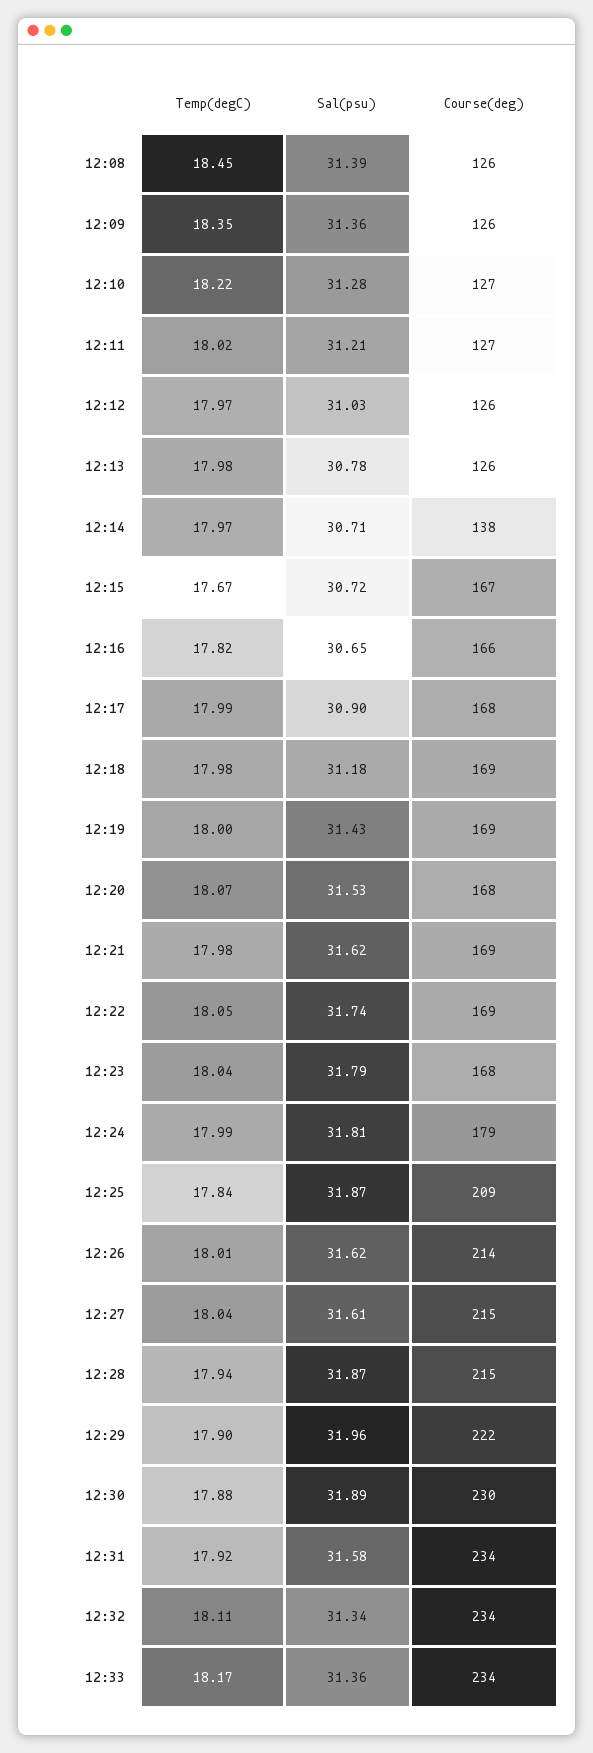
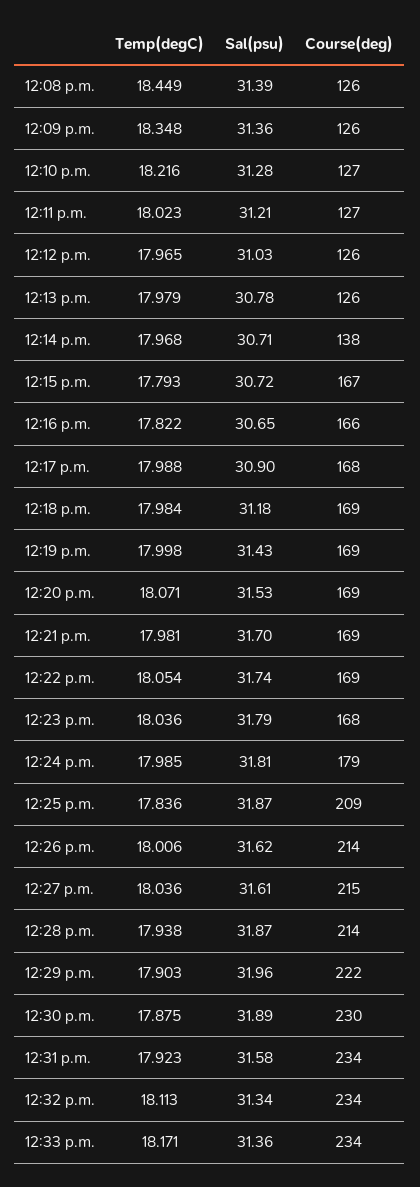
Temp(degC), 12:15: 17.67 -> 17.793
Course(deg), 12:20: 168 -> 169
Sal(psu), 12:21: 31.62 -> 31.7
Course(deg), 12:28: 215 -> 214

